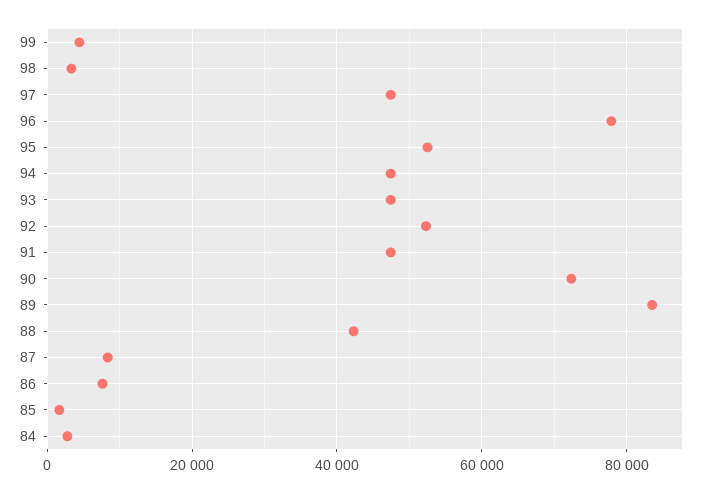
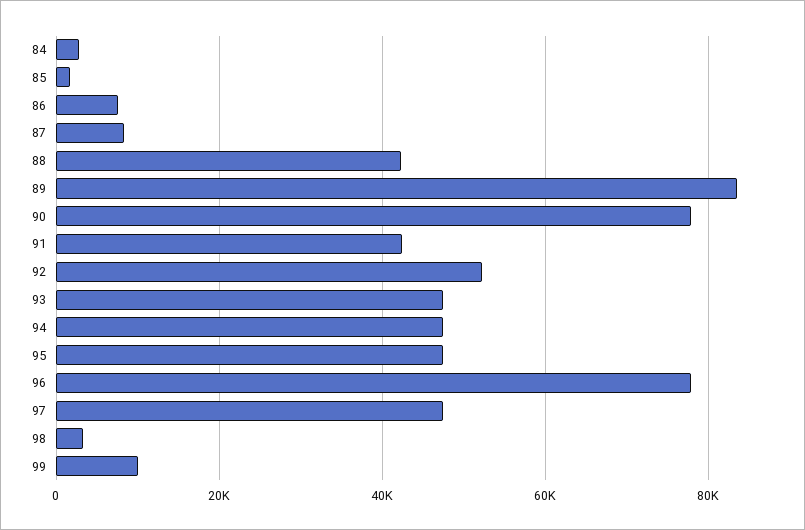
99: 4000 -> 10000
95: 52000 -> 48000
91: 48000 -> 42000
90: 72000 -> 78000

